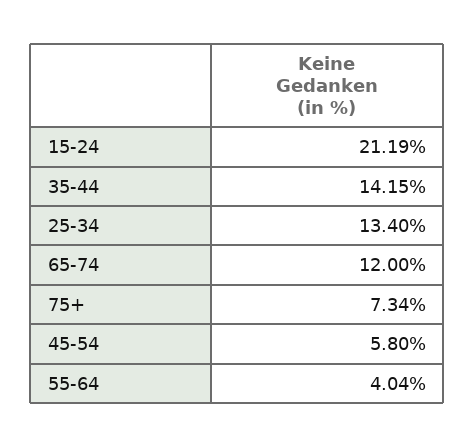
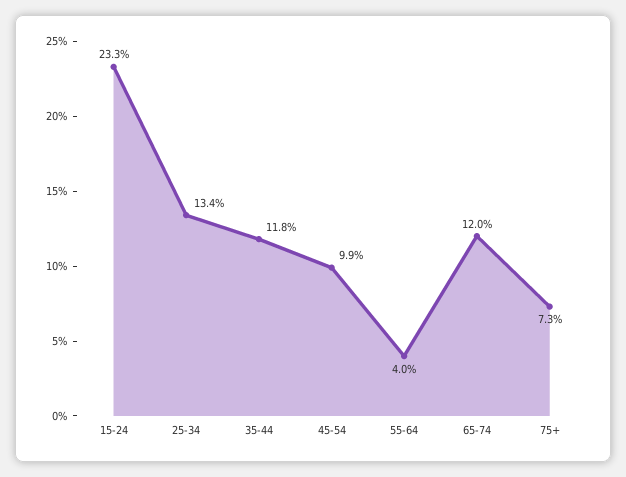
15-24: 21.19 -> 23.3
35-44: 14.15 -> 11.8
45-54: 5.8 -> 9.9

